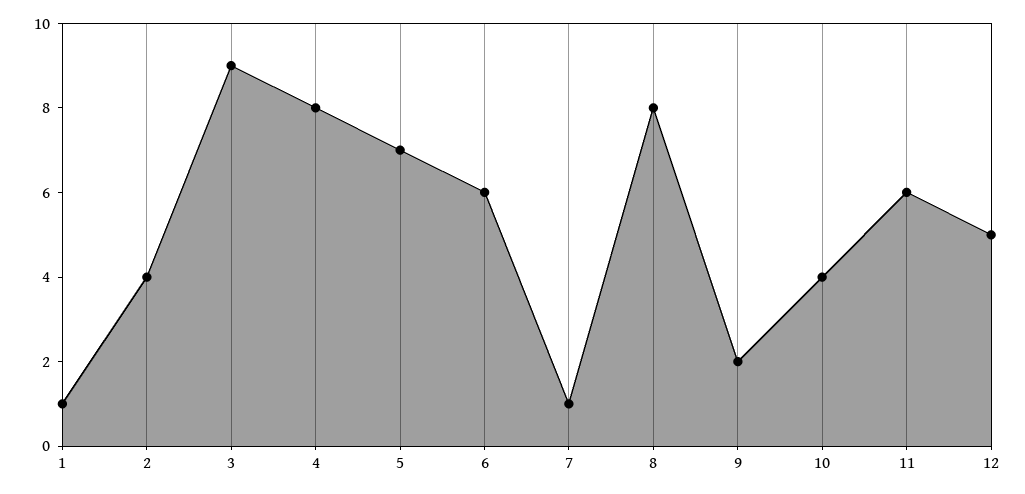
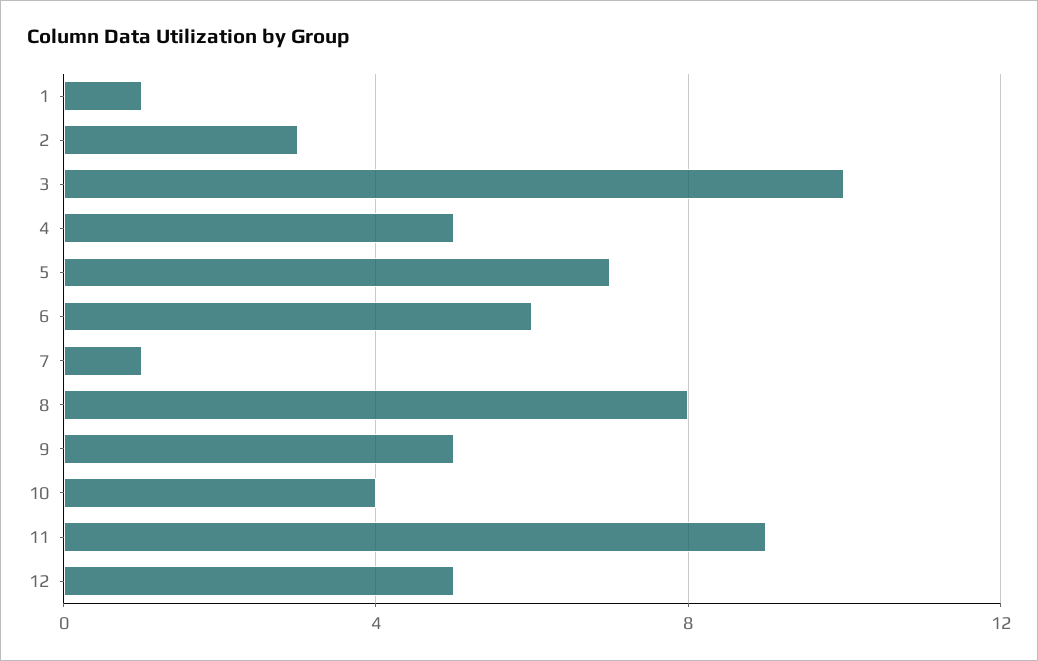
2: 4 -> 3
3: 9 -> 10
4: 8 -> 5
9: 2 -> 5
11: 6 -> 9

